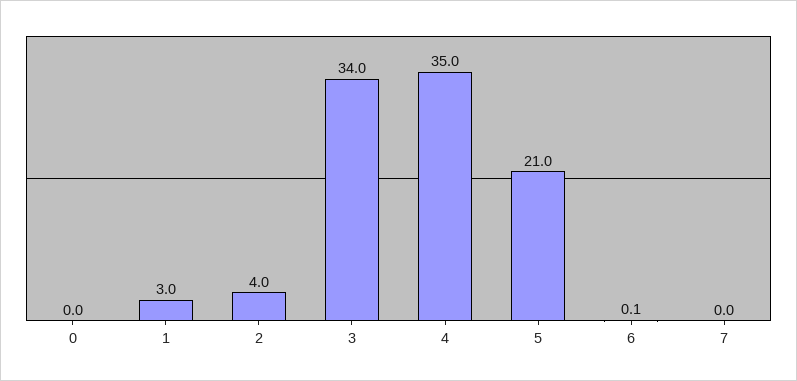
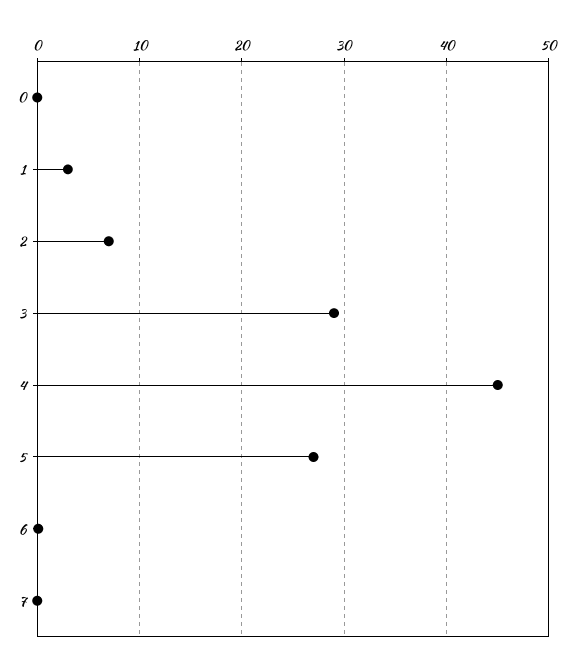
2: 4 -> 7
3: 34 -> 29
4: 35 -> 45
5: 21 -> 27

